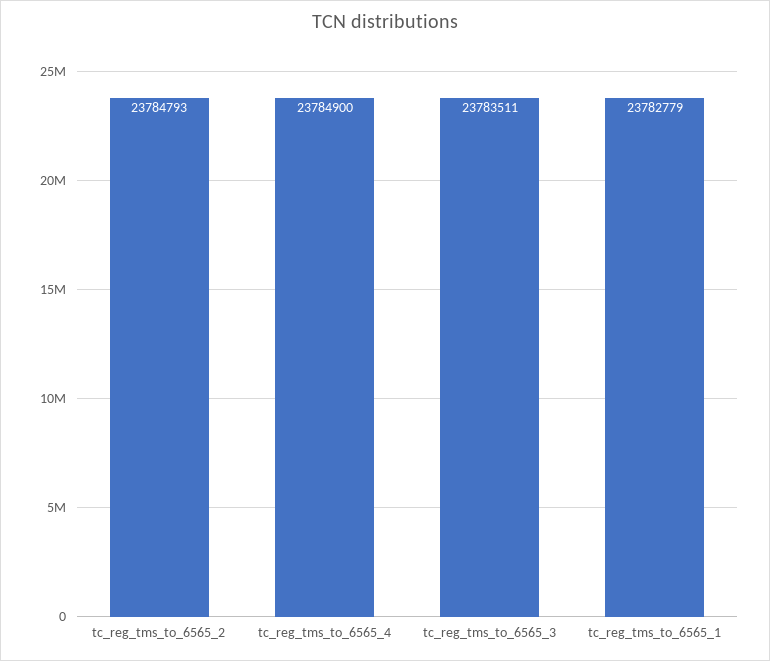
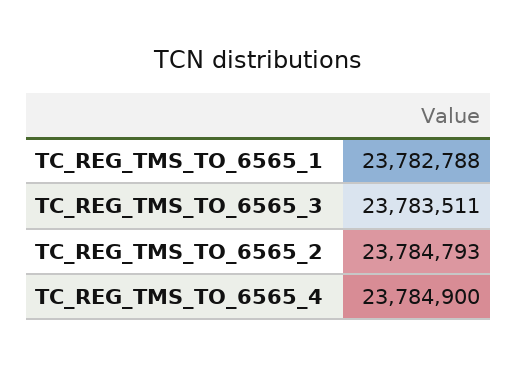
tc_reg_tms_to_6565_1: 23782779 -> 23782788

